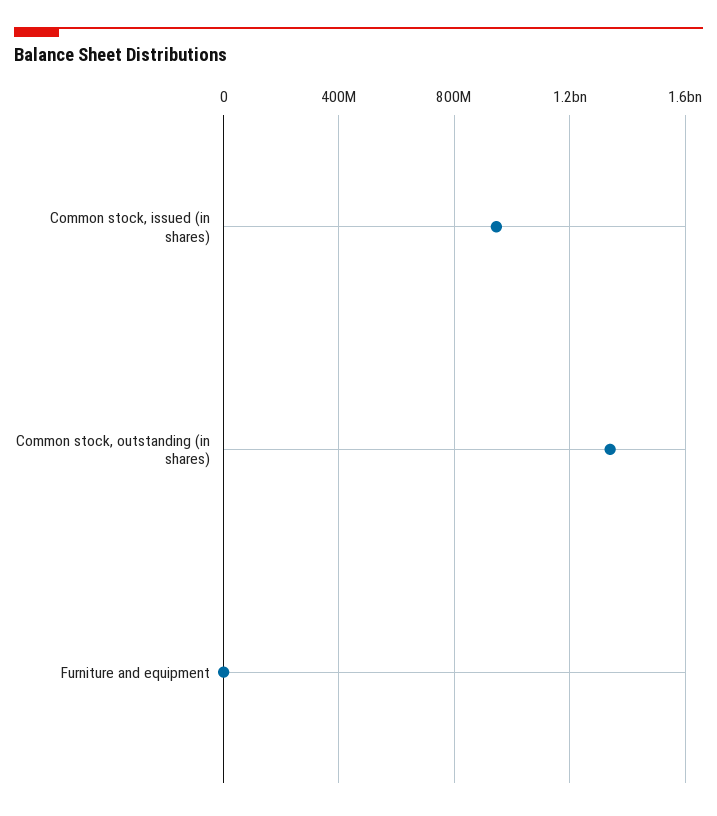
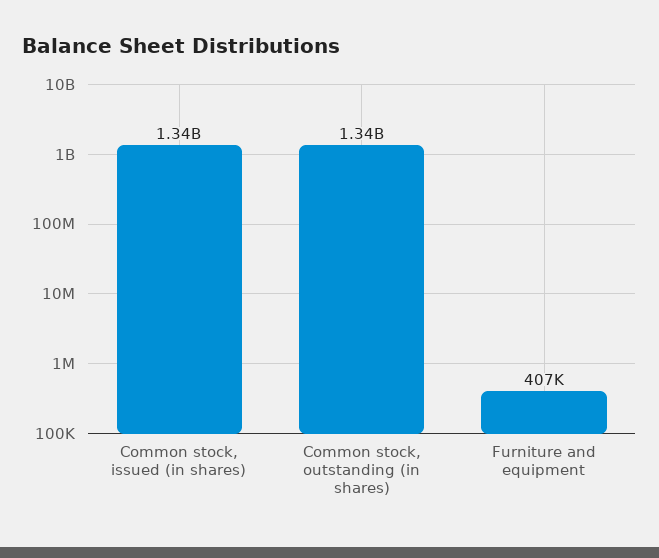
Common stock, issued (in shares): 950000000 -> 1340000000

